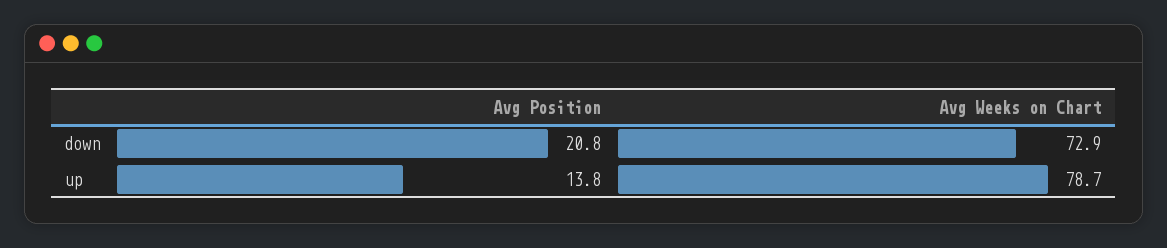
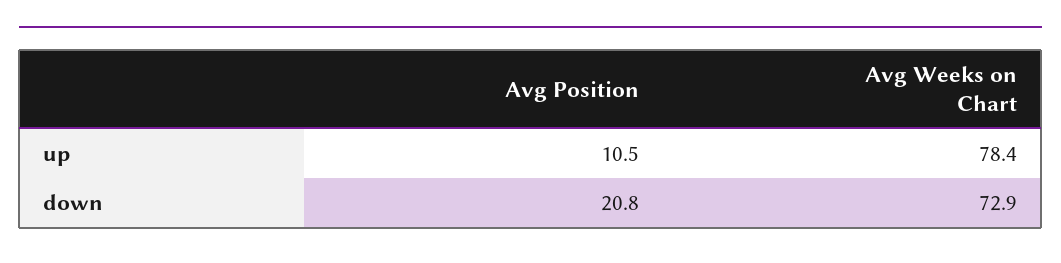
Avg Position, up: 13.8 -> 10.5
Avg Weeks on Chart, up: 78.7 -> 78.4

